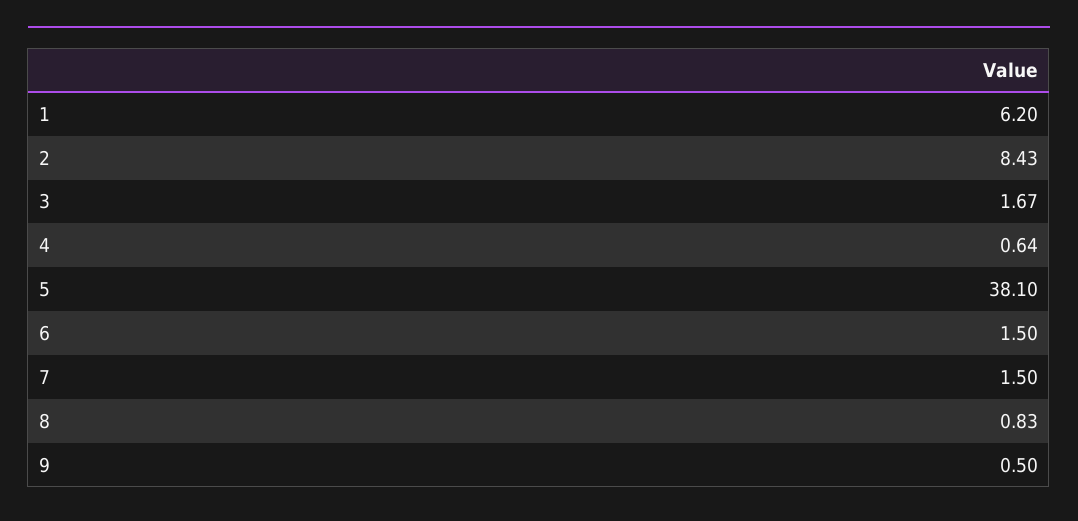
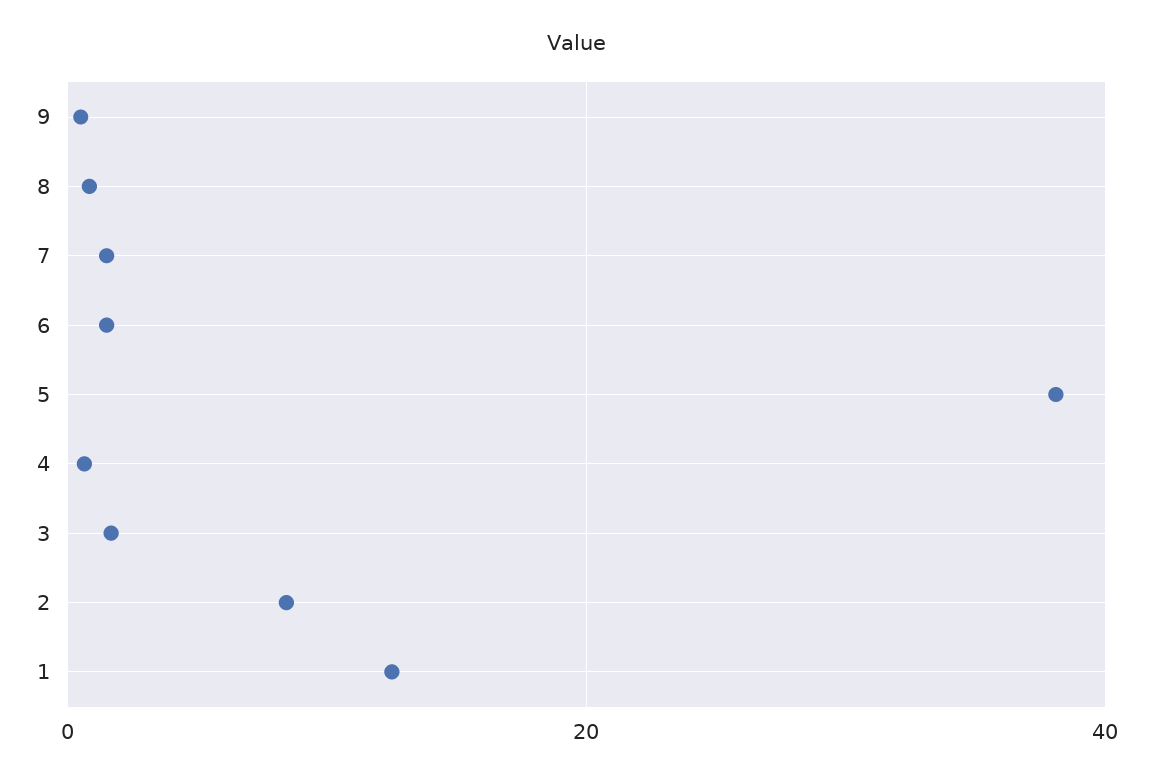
1: 6.2 -> 12

